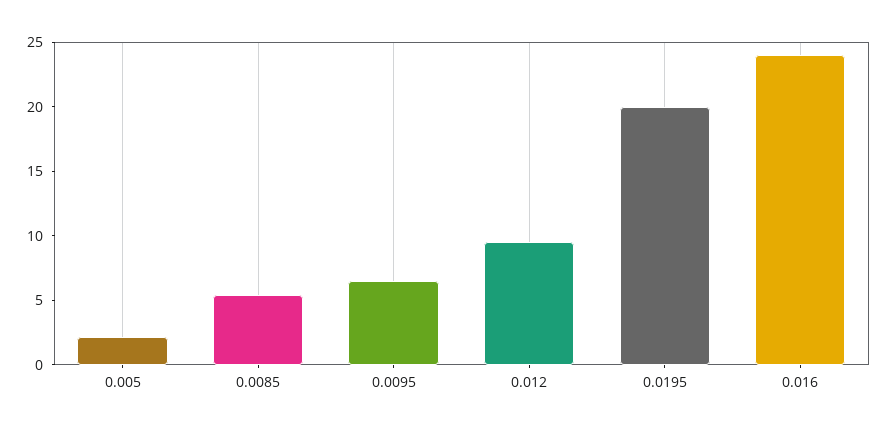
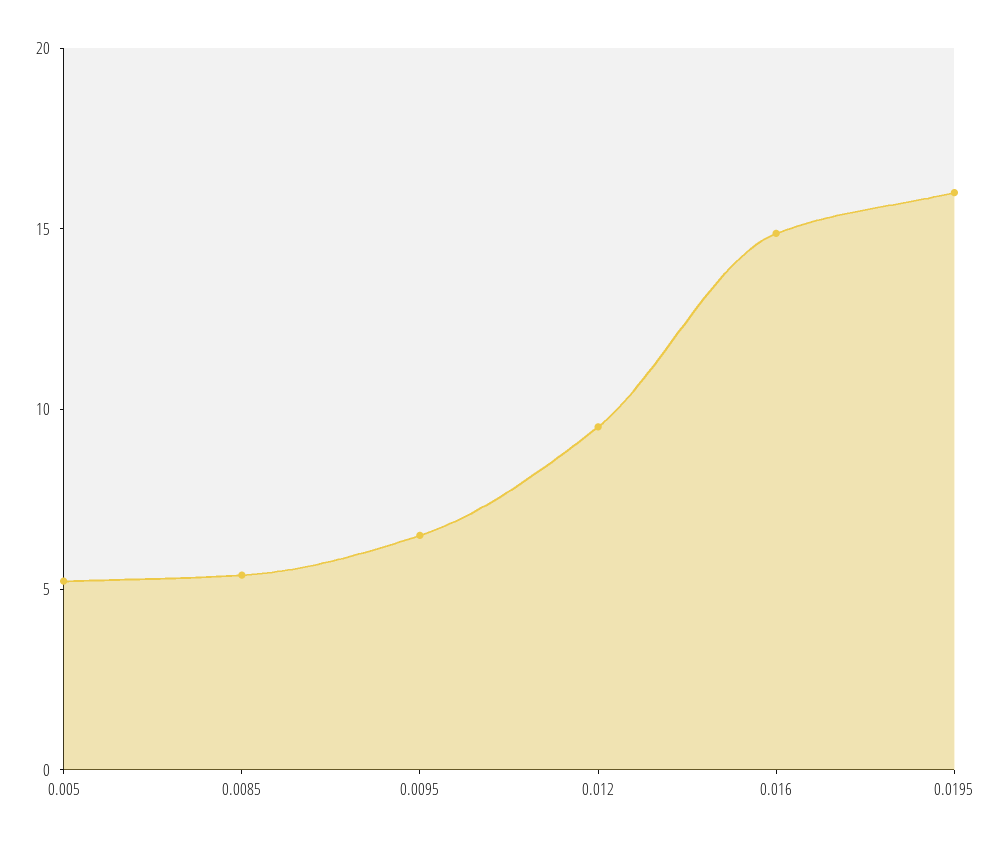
0.005: 2 -> 5
0.0195: 20 -> 16
0.016: 24 -> 15

